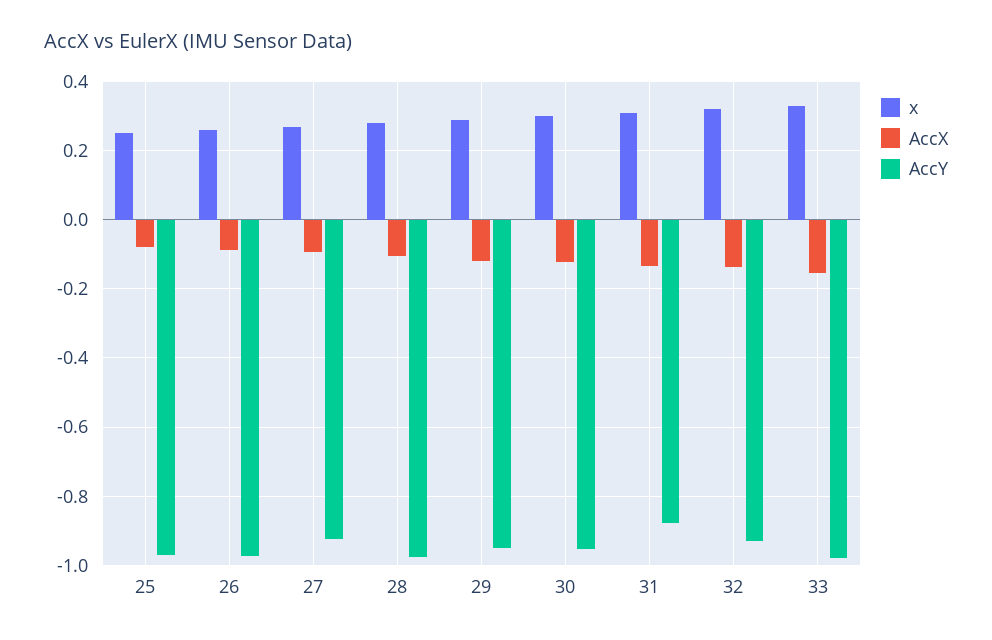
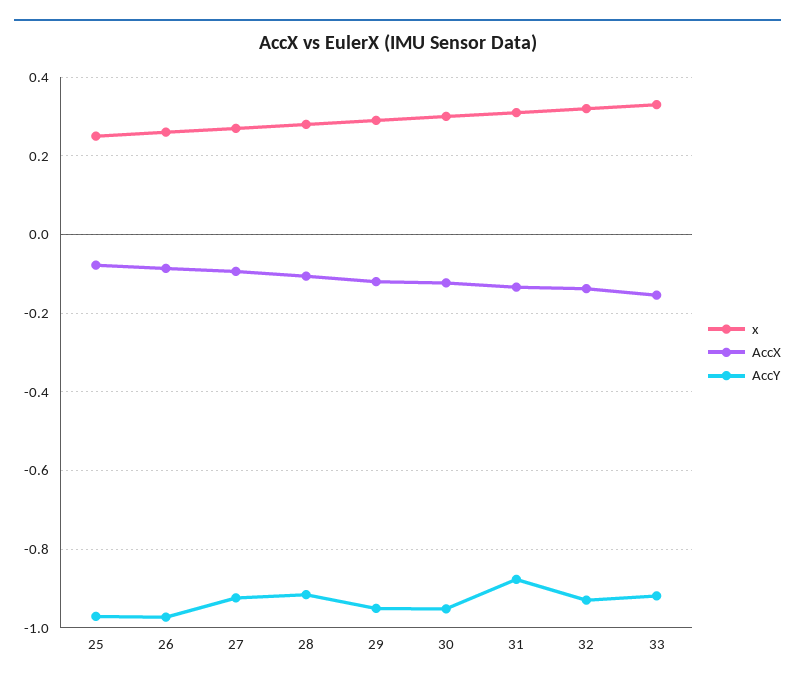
AccY, 28: -0.98 -> -0.92
AccY, 33: -0.98 -> -0.92

